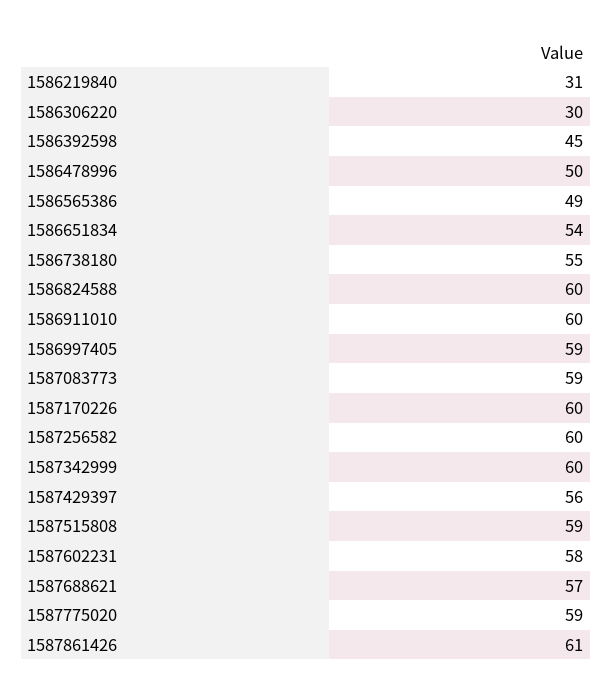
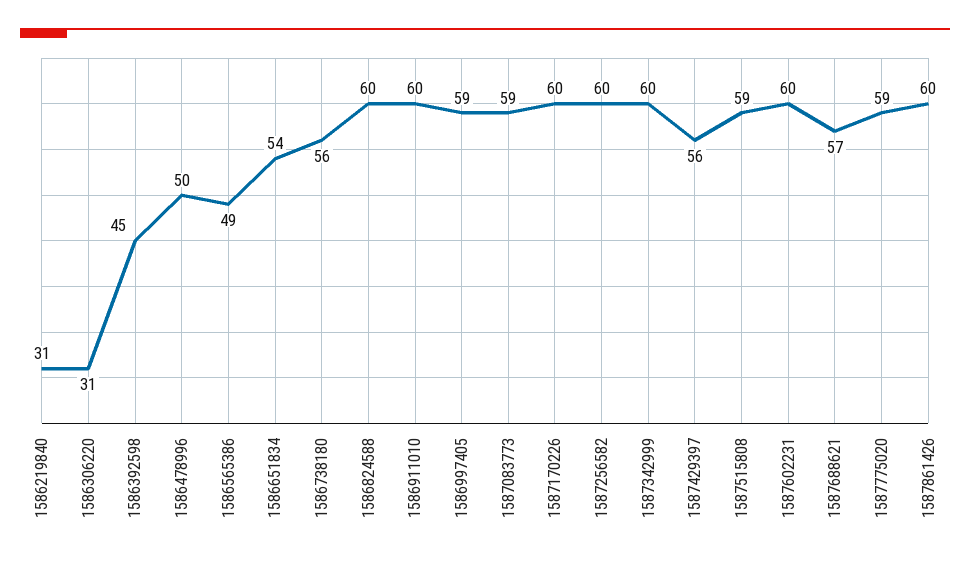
1586306220: 30 -> 31
1586738180: 55 -> 56
1587602231: 58 -> 60
1587861426: 61 -> 60

